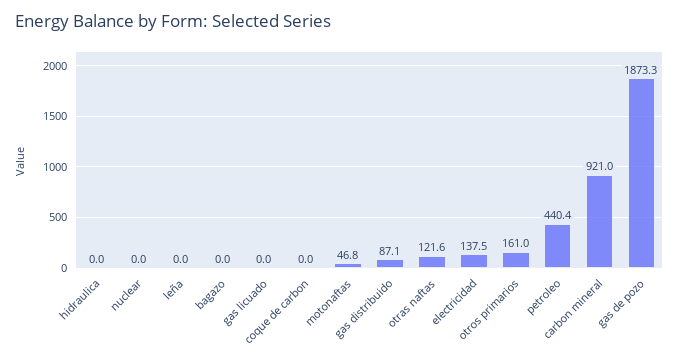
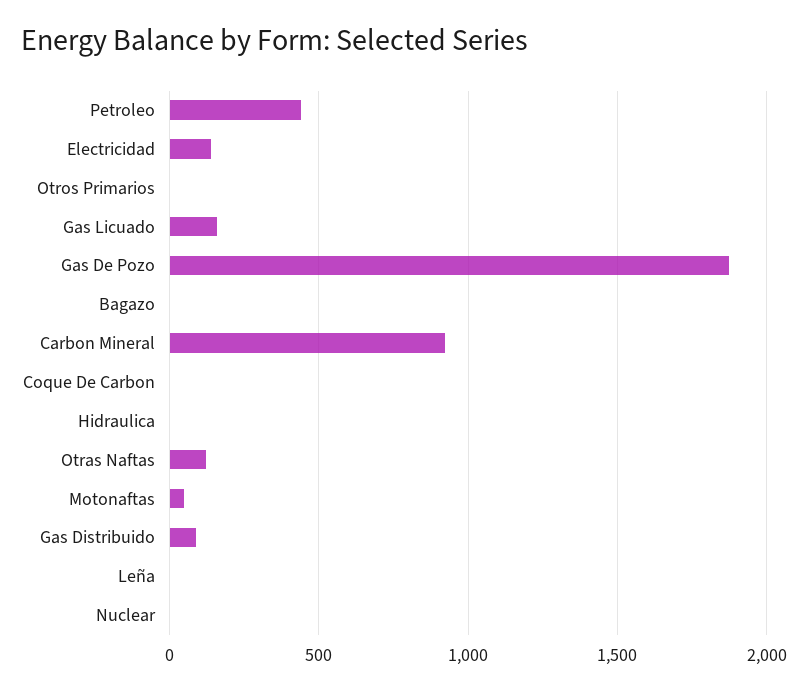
gas licuado: 0 -> 150
otros primarios: 161 -> 0

